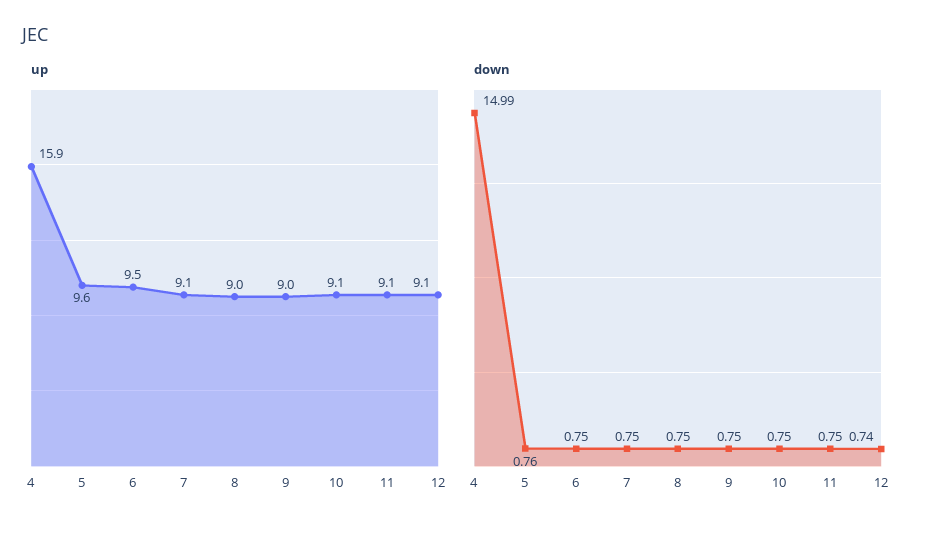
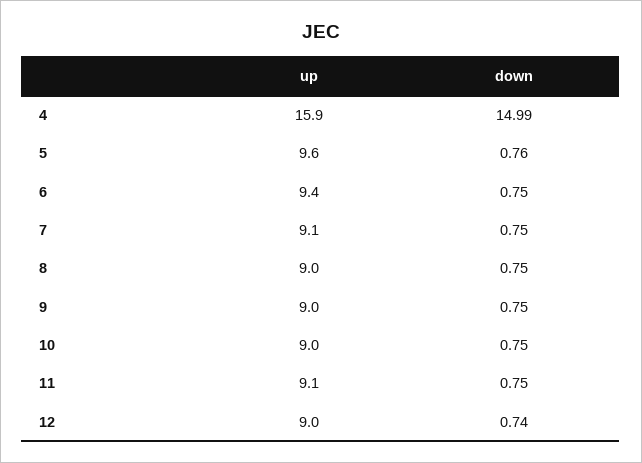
up, 6: 9.5 -> 9.4
up, 10: 9.1 -> 9
up, 12: 9.1 -> 9

